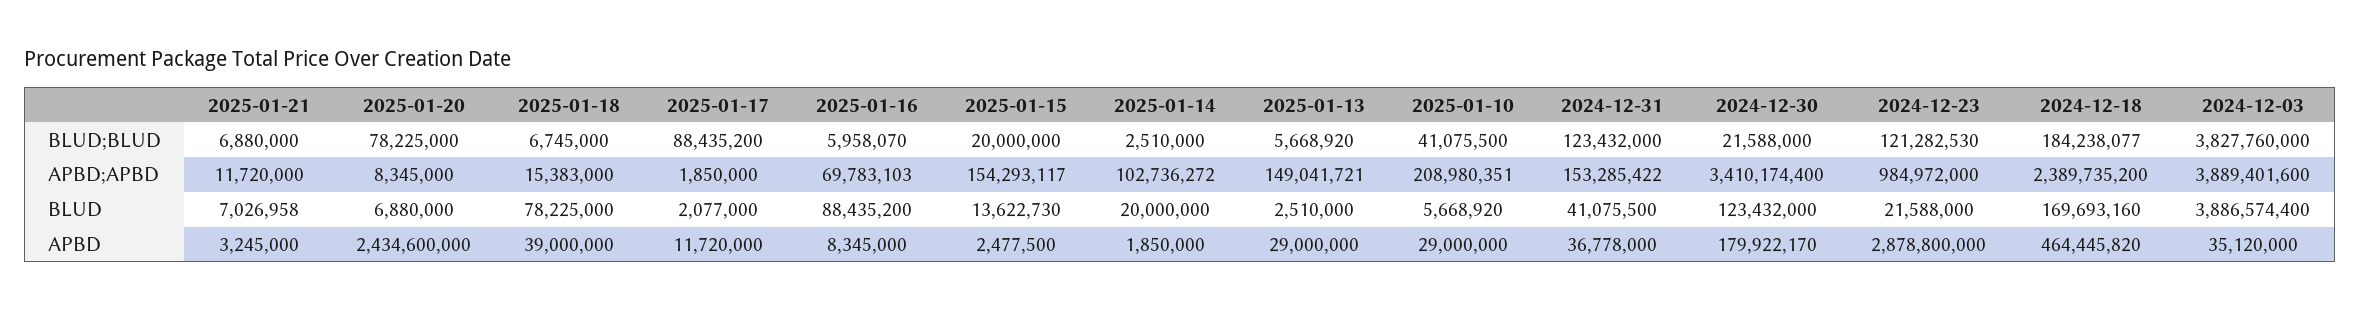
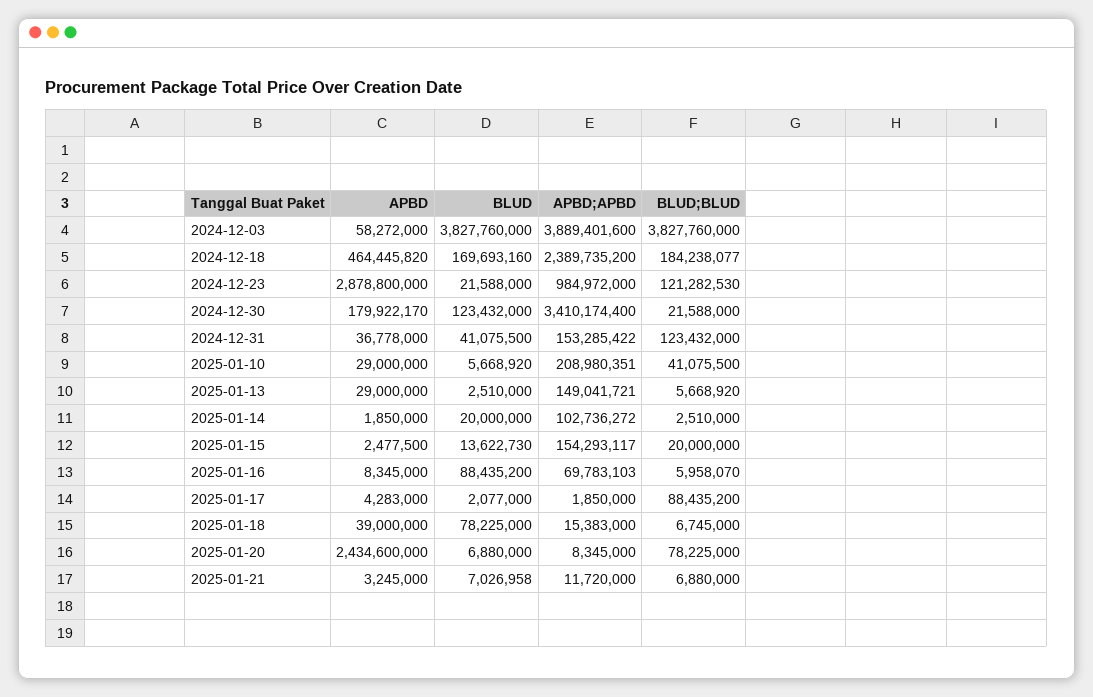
2024-12-03, BLUD: 3886574400 -> 3827760000
2025-01-17, APBD: 11720000 -> 4283000
2024-12-03, APBD: 35120000 -> 58272000

